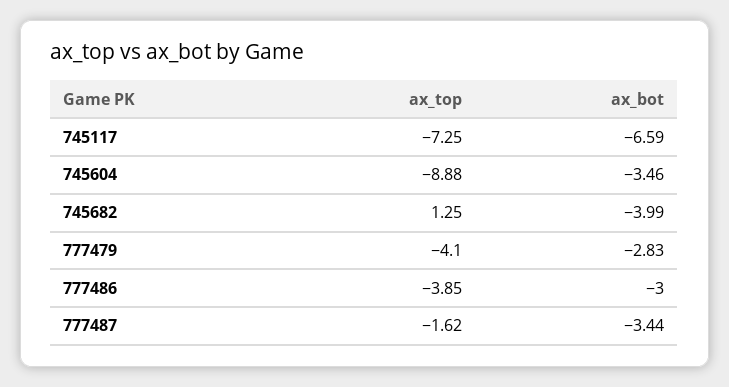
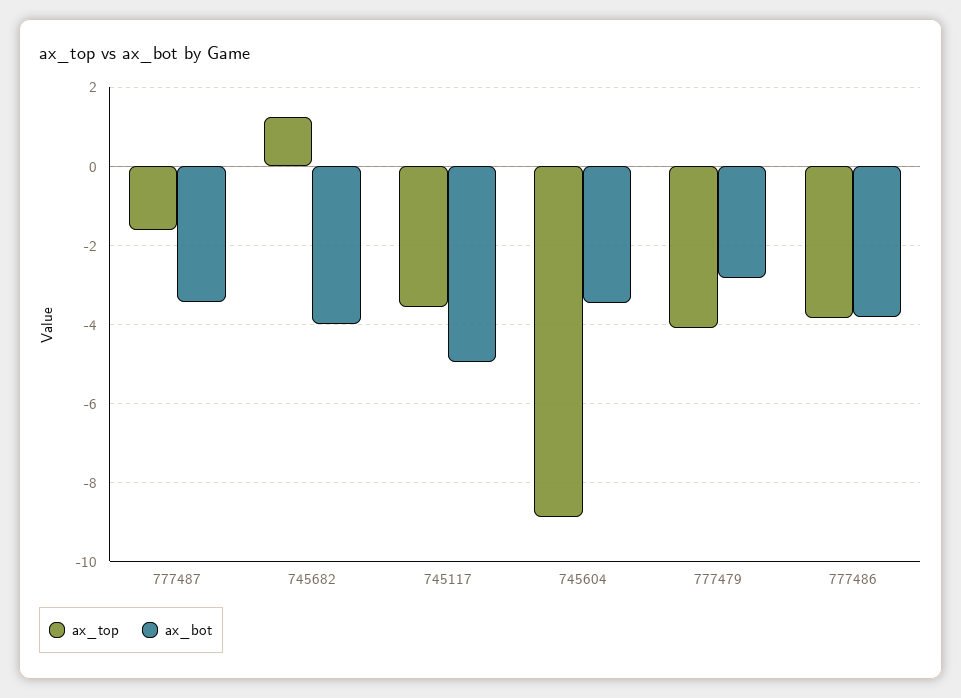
ax_top, 745117: -7.25 -> -3.6
ax_bot, 745117: -6.59 -> -5
ax_bot, 777486: -3 -> -3.8

